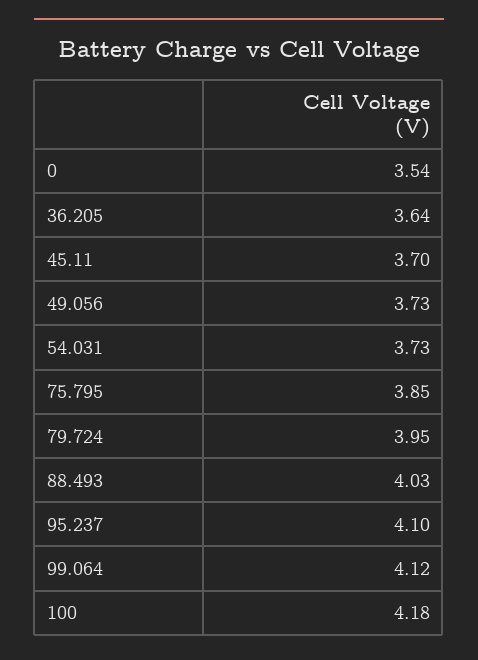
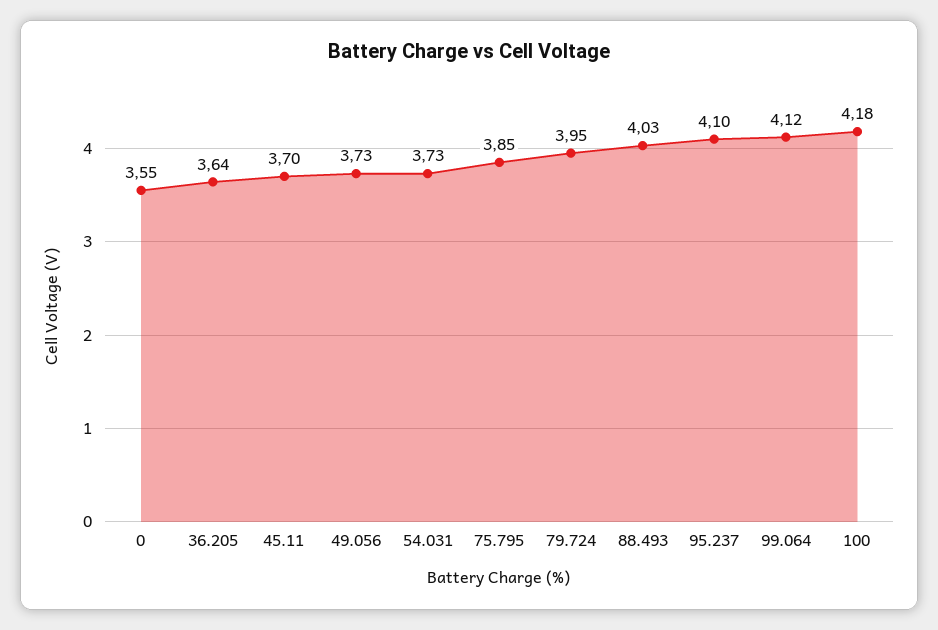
0: 3.54 -> 3.55

